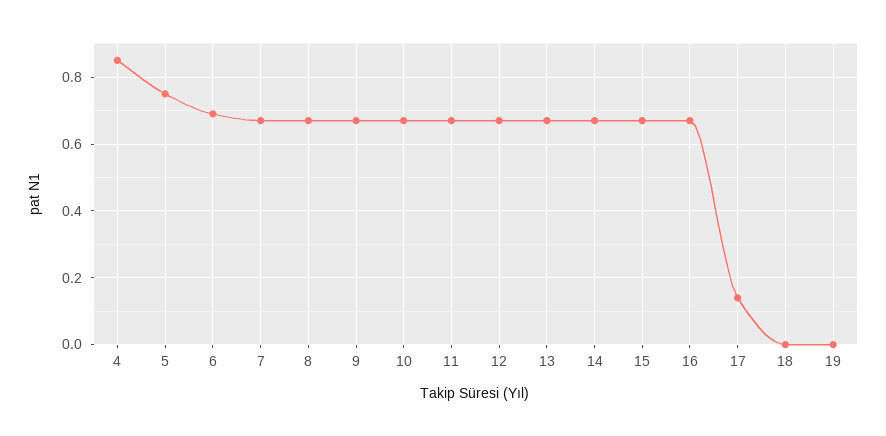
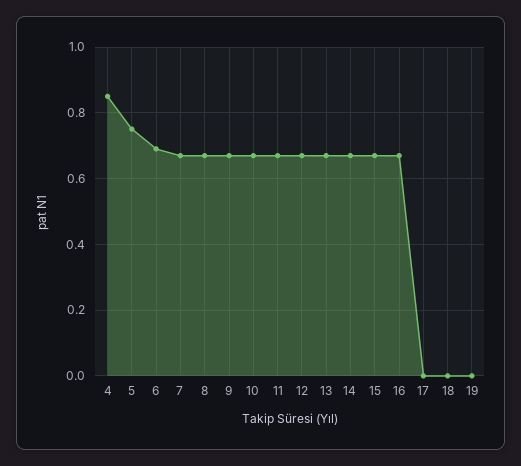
17: 0.15 -> 0

